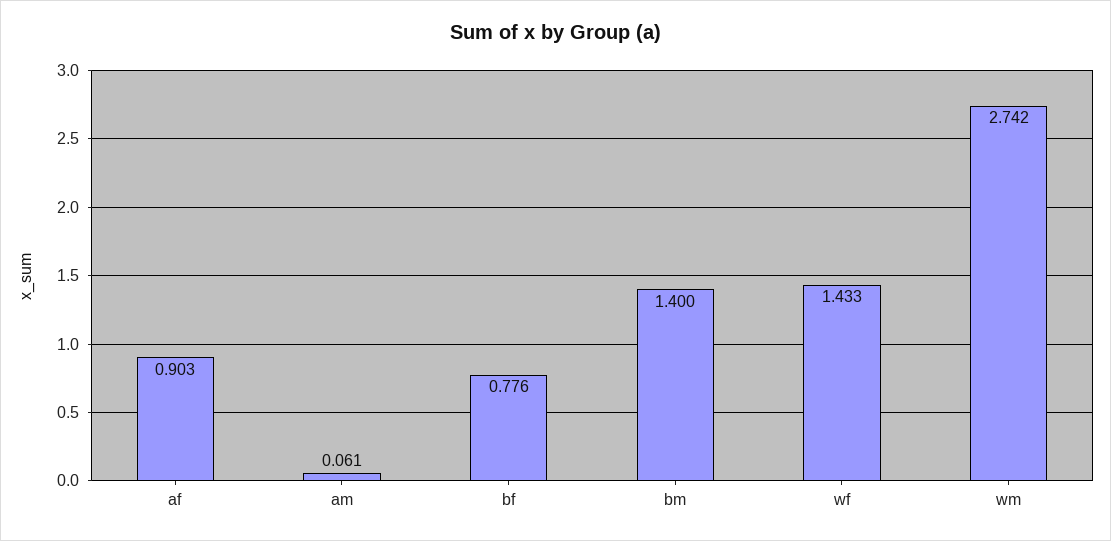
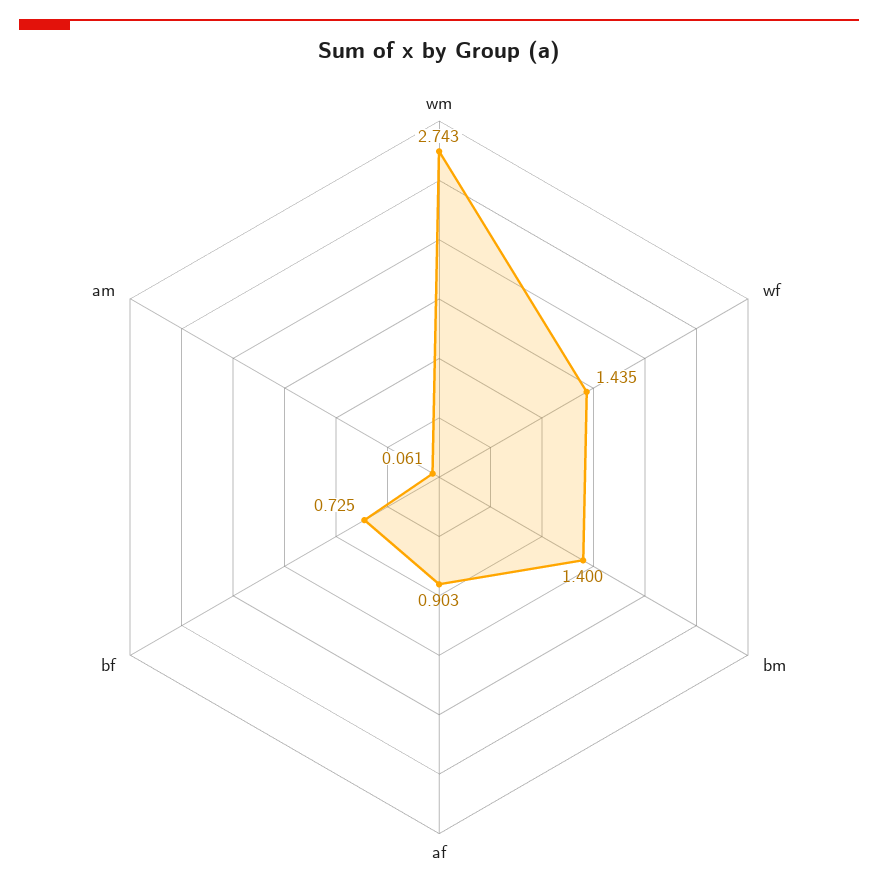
bf: 0.776 -> 0.725
wf: 1.433 -> 1.435
wm: 2.742 -> 2.743

